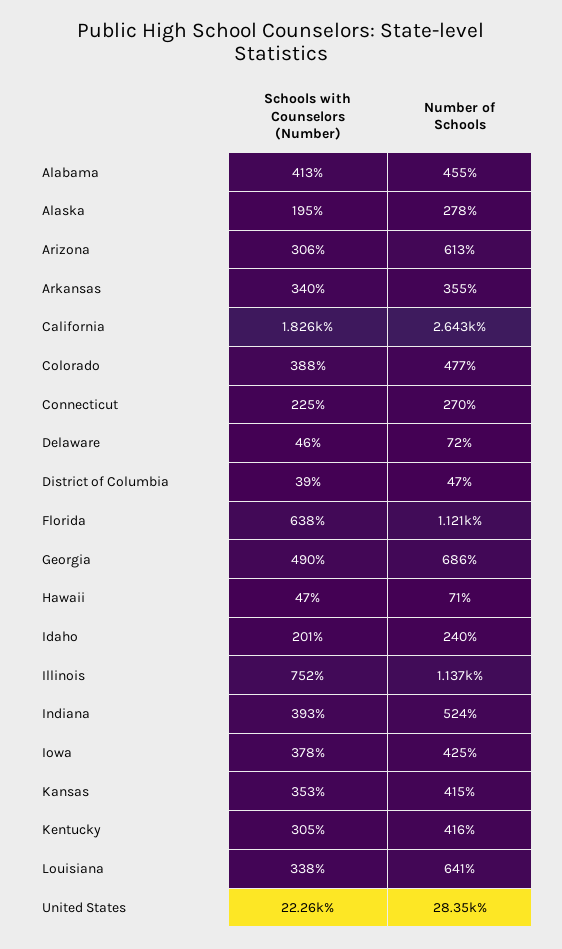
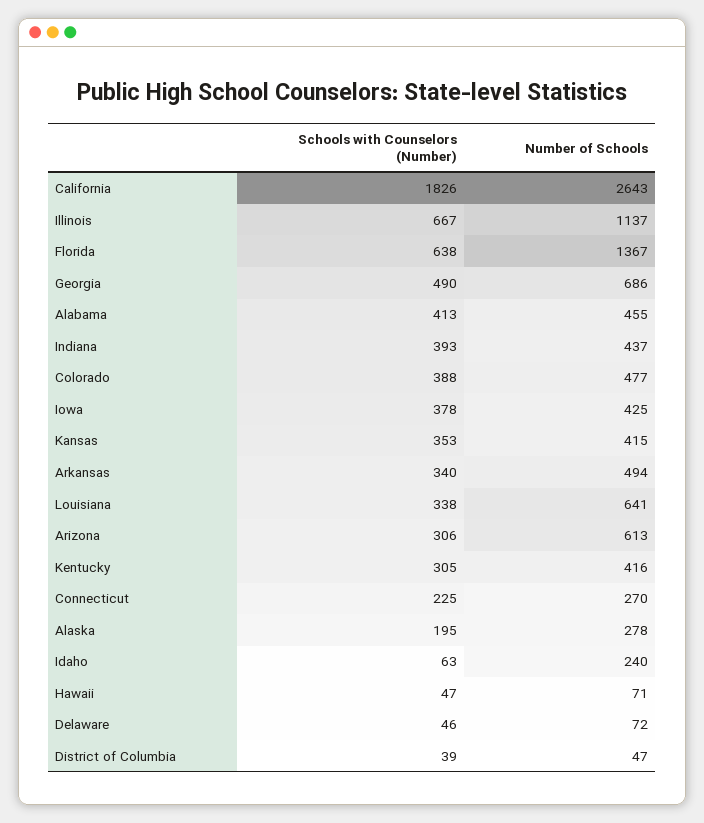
Number of Schools, Arkansas: 355 -> 494
Number of Schools, Florida: 1121 -> 1367
Schools with Counselors (Number), Idaho: 201 -> 63
Schools with Counselors (Number), Illinois: 752 -> 667
Number of Schools, Indiana: 524 -> 437
Schools with Counselors (Number), United States: 22260 -> none
Number of Schools, United States: 28350 -> none

